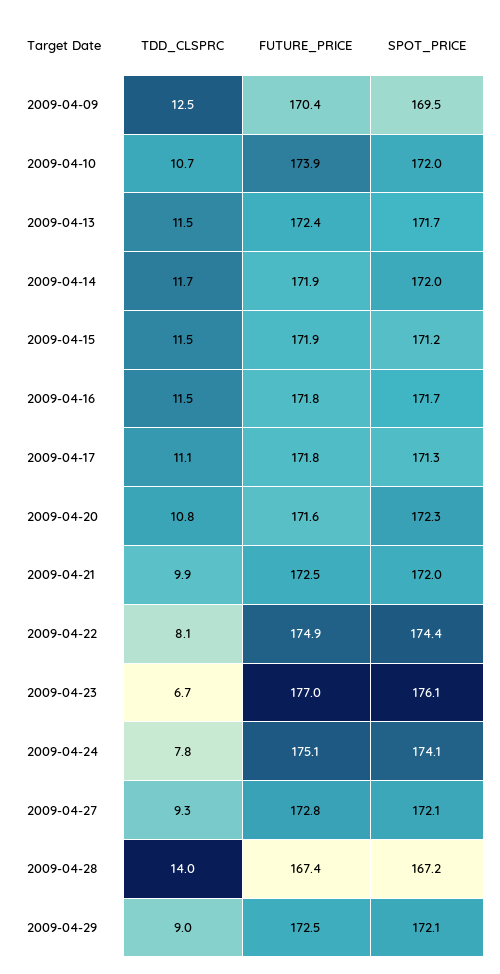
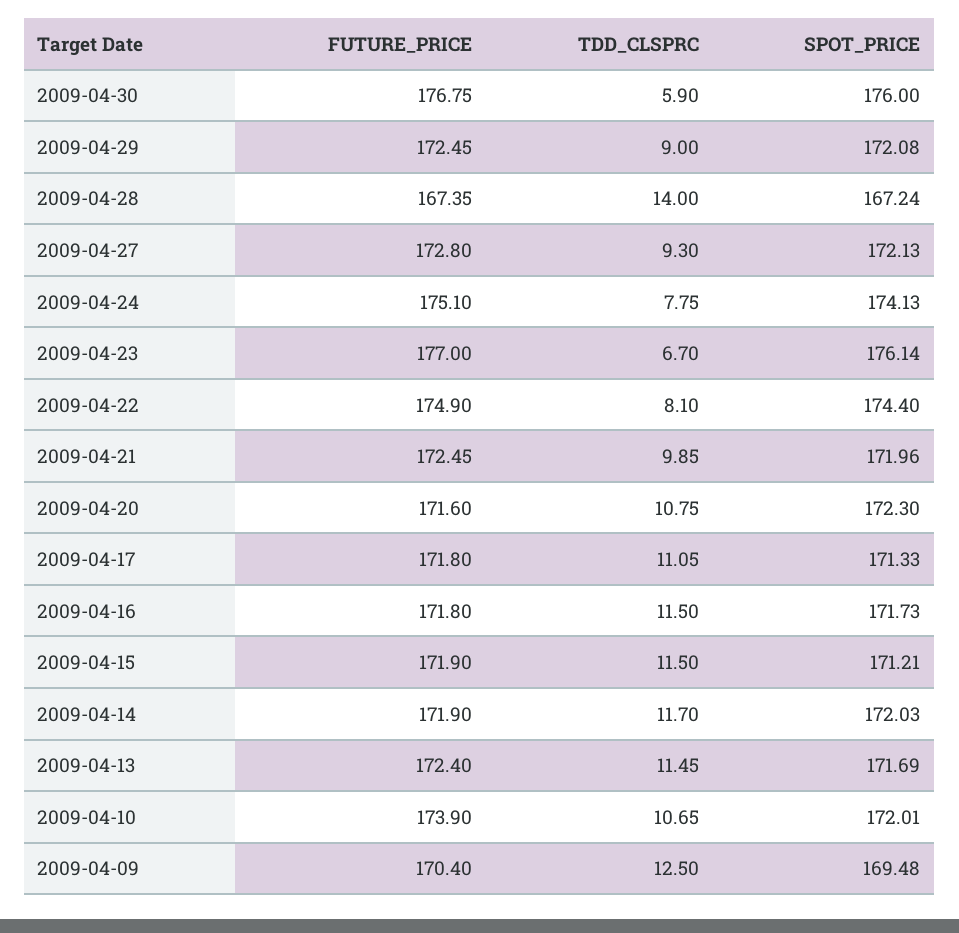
FUTURE_PRICE, 2009-04-30: none -> 176.75
TDD_CLSPRC, 2009-04-30: none -> 5.9
SPOT_PRICE, 2009-04-30: none -> 176

